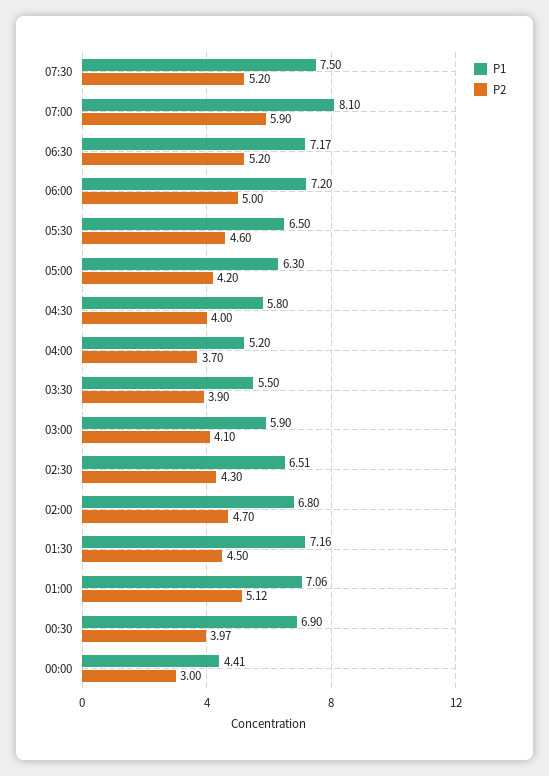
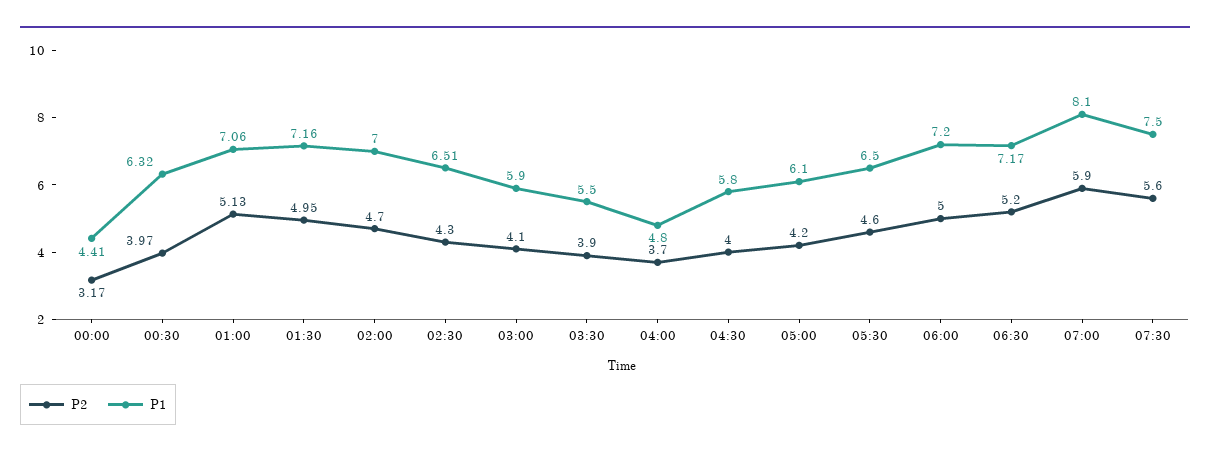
P2, 07:30: 5.2 -> 5.6
P1, 05:00: 6.3 -> 6.1
P1, 04:00: 5.2 -> 4.8
P1, 02:00: 6.8 -> 7
P2, 01:30: 4.5 -> 4.95
P2, 01:00: 5.12 -> 5.13
P1, 00:30: 6.9 -> 6.32
P2, 00:00: 3 -> 3.17

